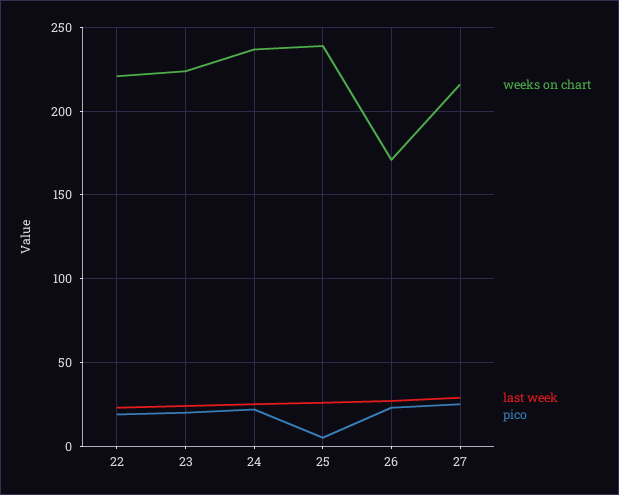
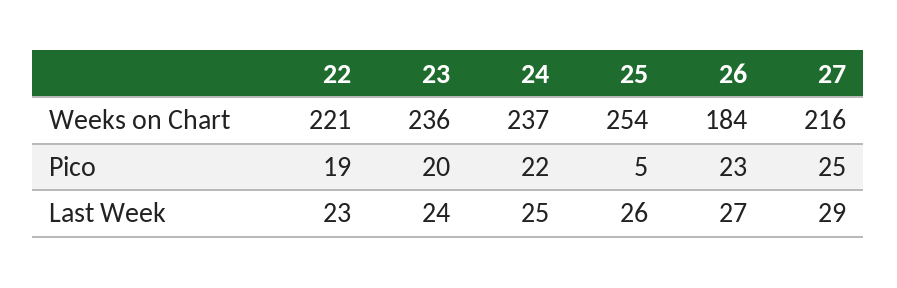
weeks on chart, 23: 225 -> 236
weeks on chart, 25: 240 -> 254
weeks on chart, 26: 170 -> 184

